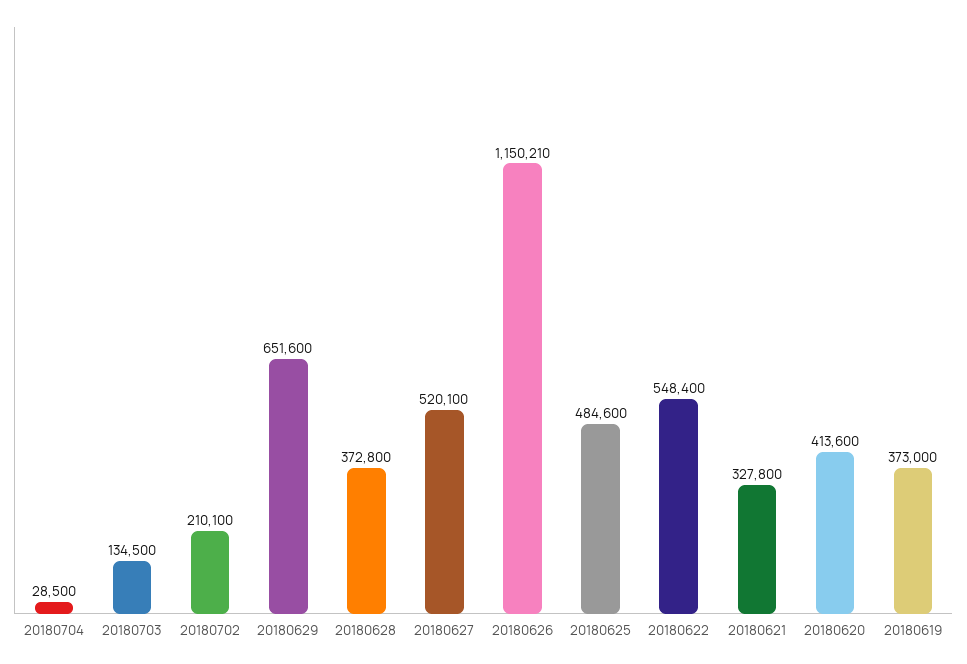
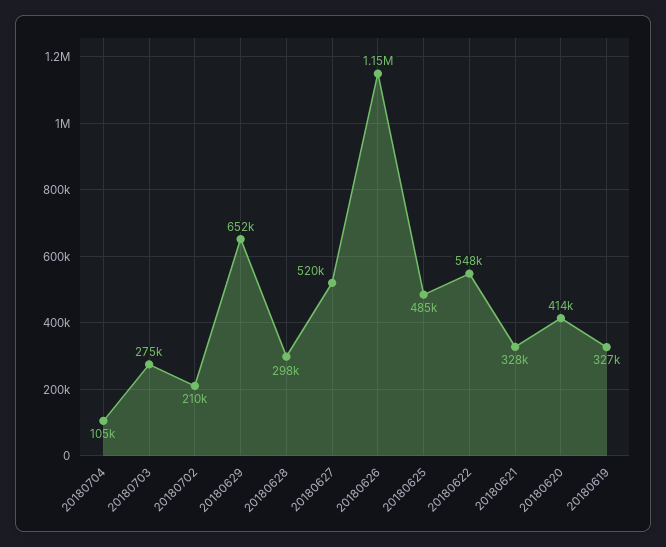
20180704: 28500 -> 105000
20180703: 134500 -> 275000
20180628: 372800 -> 298000
20180619: 373000 -> 327000

